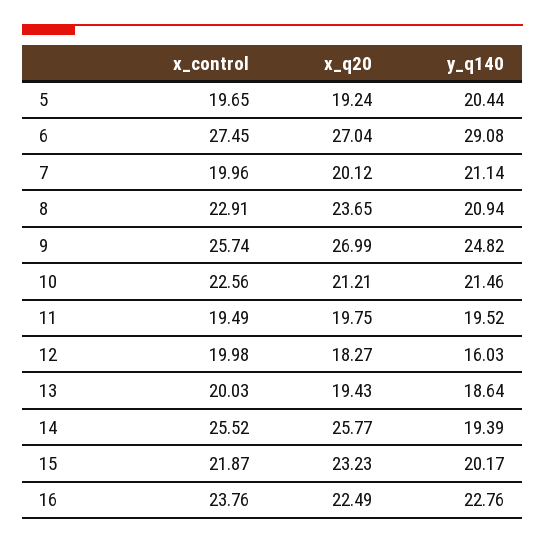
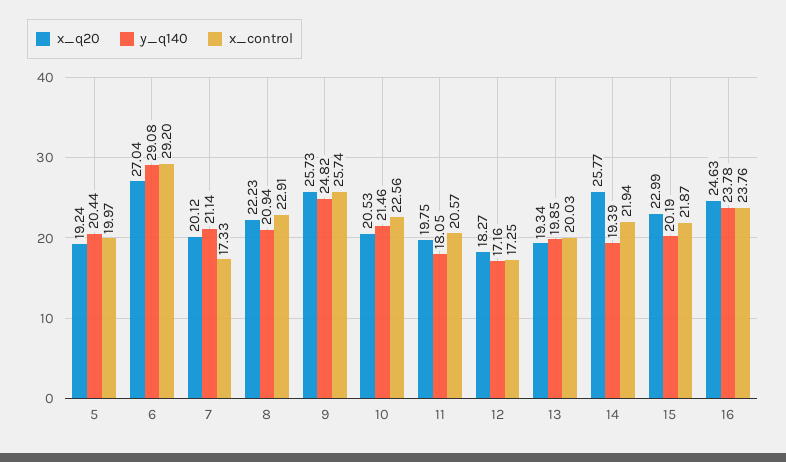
x_control, 5: 19.65 -> 19.97
x_control, 6: 27.45 -> 29.2
x_control, 7: 19.96 -> 17.33
x_q20, 8: 23.65 -> 22.23
x_q20, 9: 26.99 -> 25.73
x_q20, 10: 21.21 -> 20.53
x_control, 11: 19.49 -> 20.57
y_q140, 11: 19.52 -> 18.05
x_control, 12: 19.98 -> 17.25
y_q140, 12: 16.03 -> 17.16
x_q20, 13: 19.43 -> 19.34
y_q140, 13: 18.64 -> 19.85
x_control, 14: 25.52 -> 21.94
x_q20, 15: 23.23 -> 22.99
y_q140, 15: 20.17 -> 20.19
x_q20, 16: 22.49 -> 24.63
y_q140, 16: 22.76 -> 23.78

